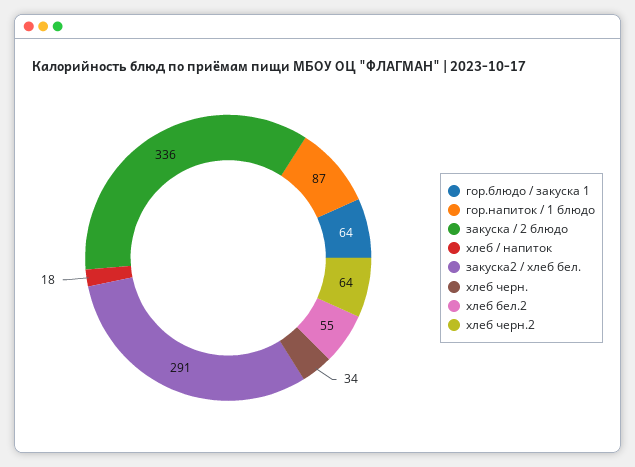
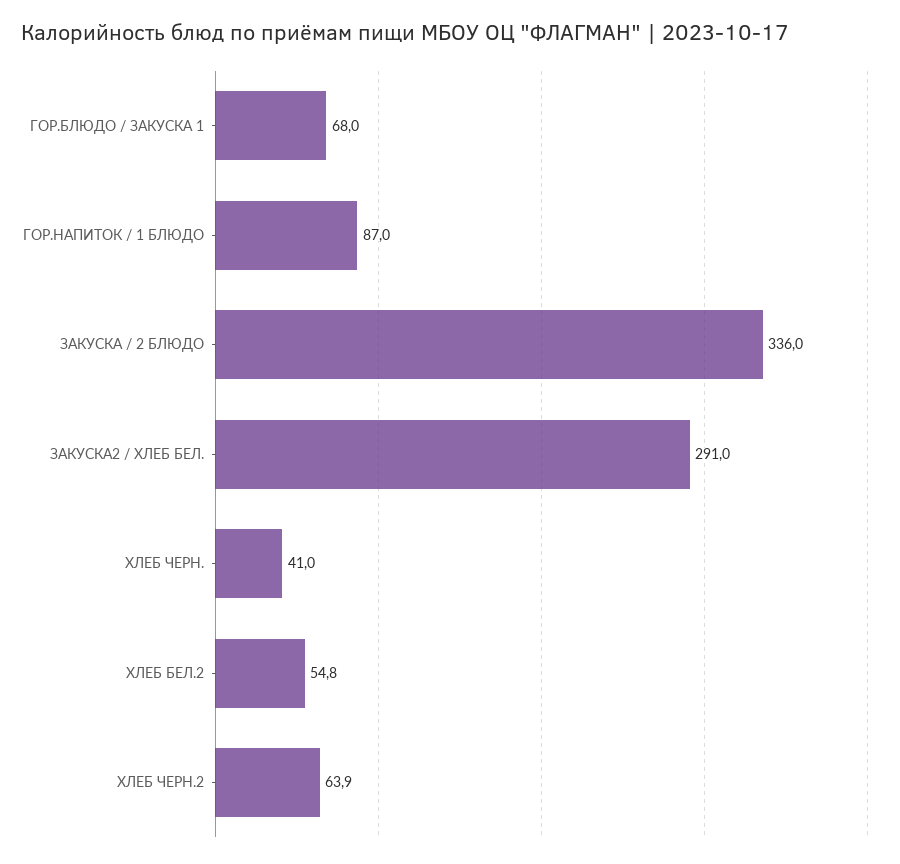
гор.блюдо / закуска 1: 64 -> 68
хлеб / напиток: 18 -> none
хлеб черн.: 34 -> 41

